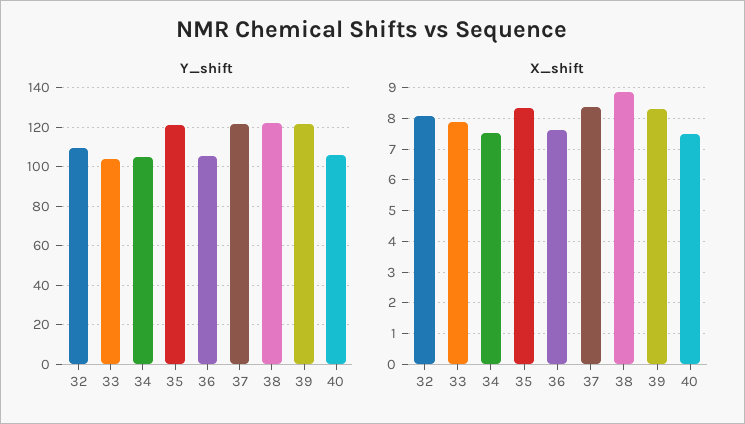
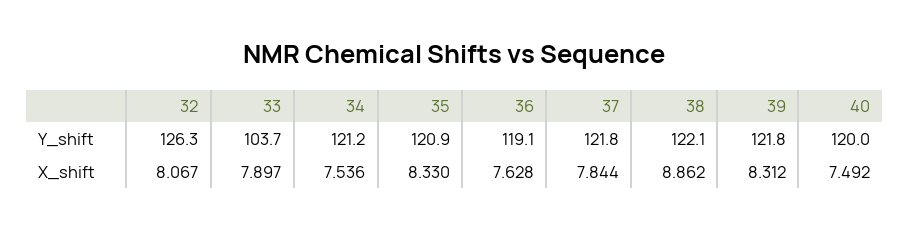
Y_shift, 32: 110 -> 126.3
Y_shift, 34: 105 -> 121.2
Y_shift, 36: 105 -> 119.1
Y_shift, 40: 105 -> 120
X_shift, 37: 8.4 -> 7.844

